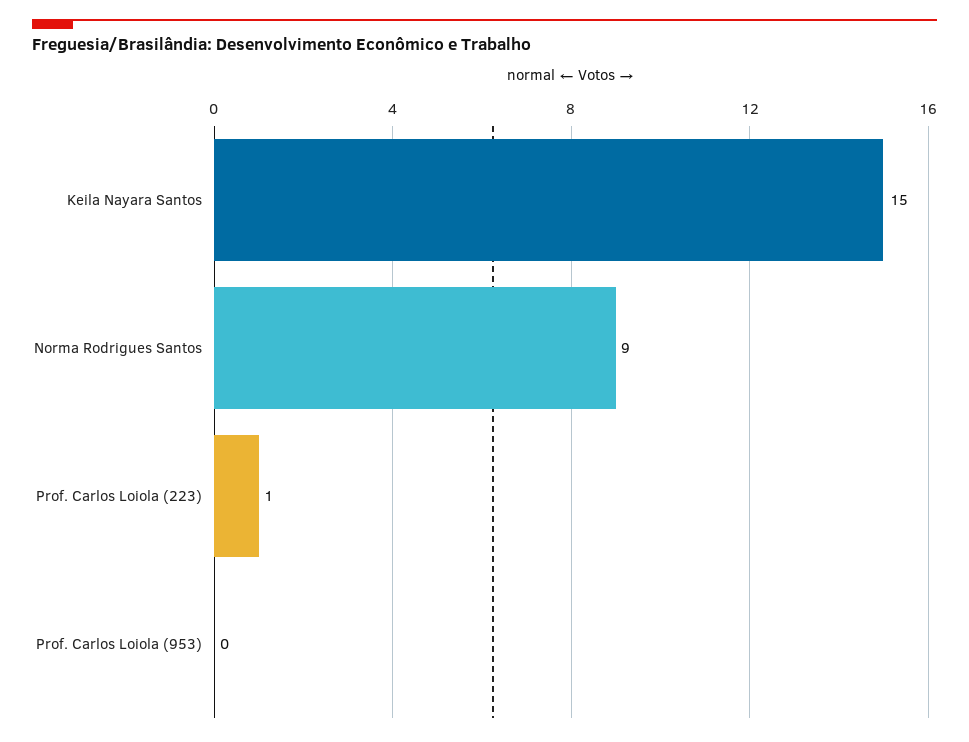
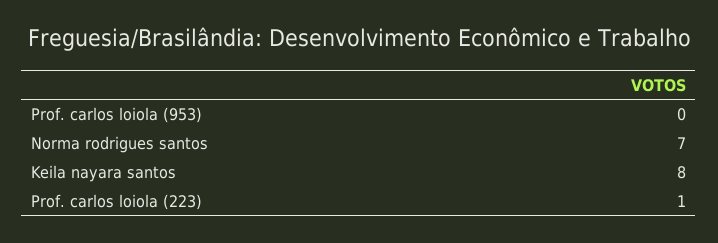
Keila Nayara Santos: 15 -> 8
Norma Rodrigues Santos: 9 -> 7

